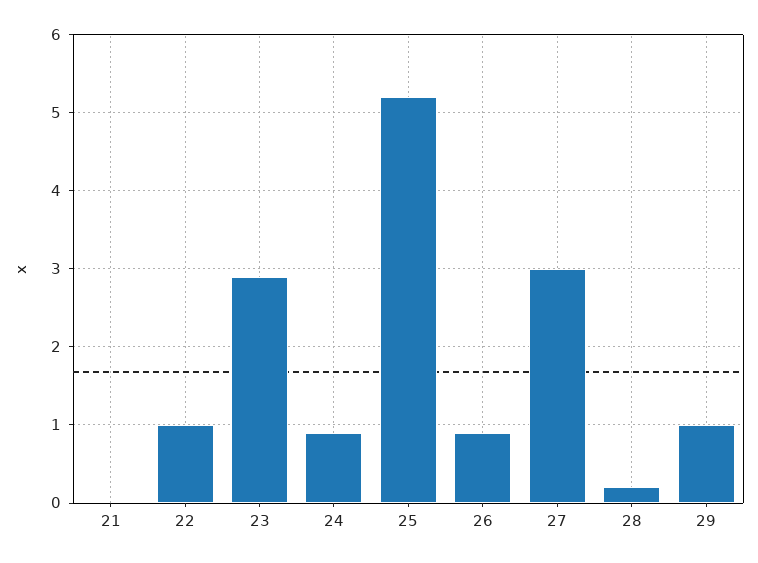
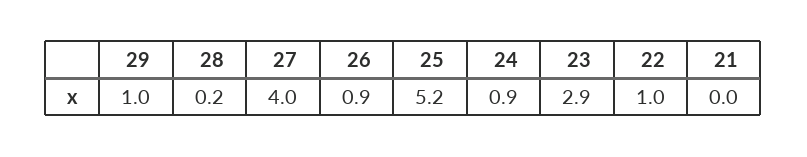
27: 3 -> 4

